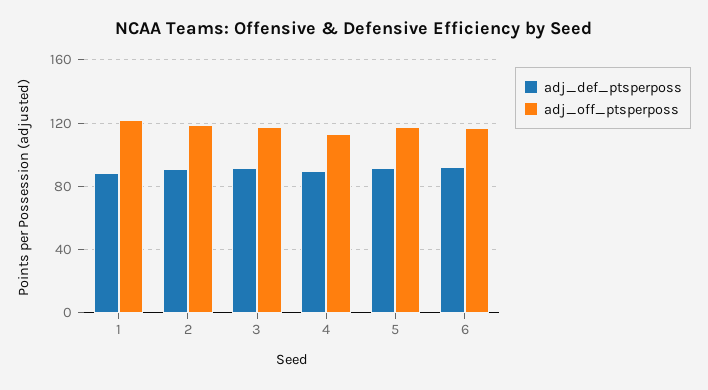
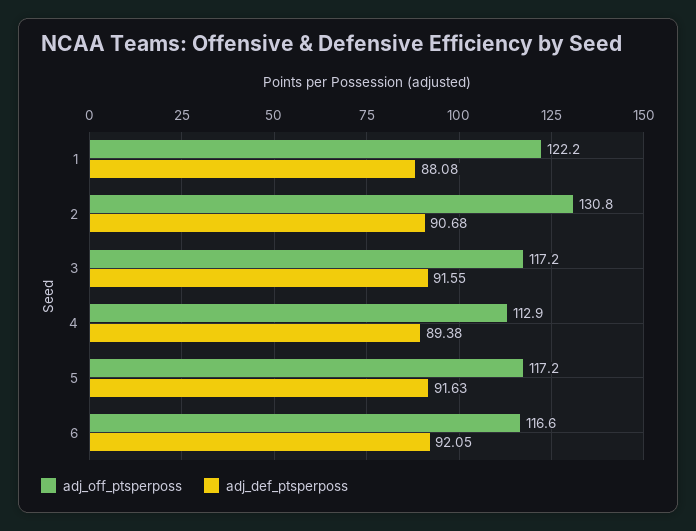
adj_off_ptsperposs, 2: 120 -> 130.8

